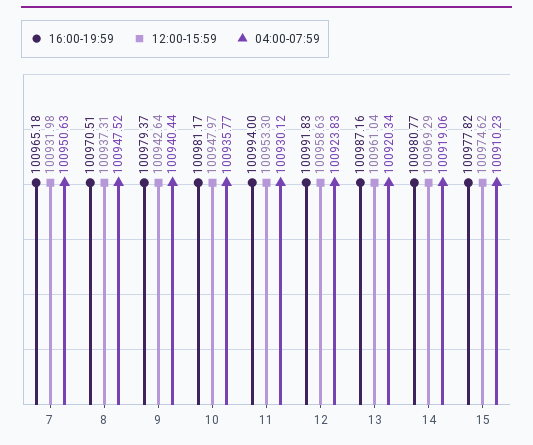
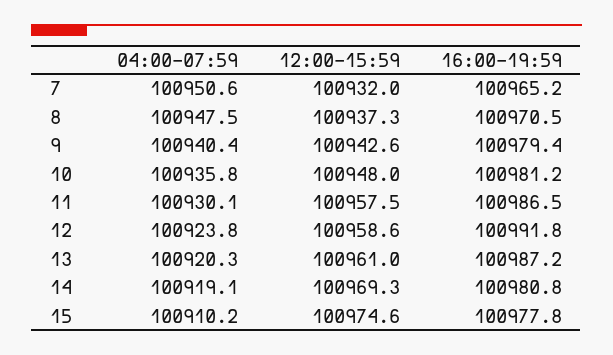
16:00-19:59, 11: 100994 -> 100986.5
12:00-15:59, 11: 100953.3 -> 100957.5

